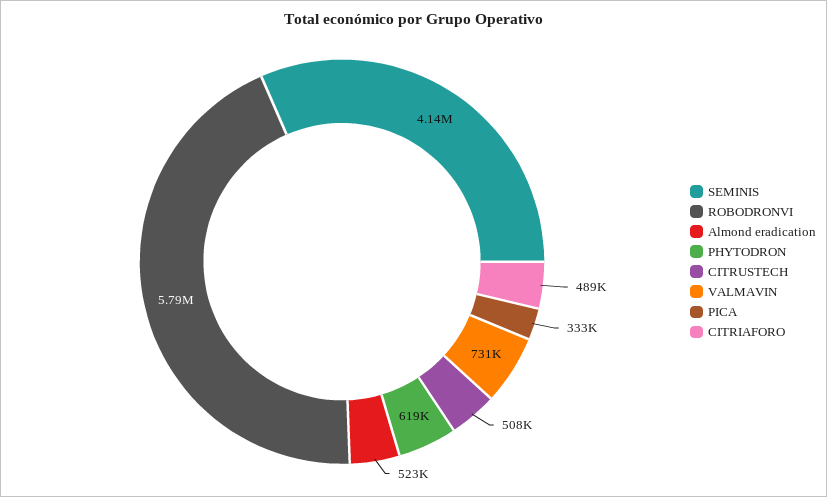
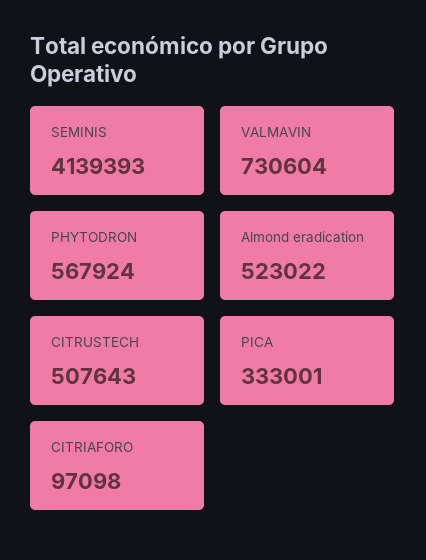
ROBODRONVI: 5790000 -> none
PHYTODRON: 619000 -> 567924
CITRIAFORO: 489000 -> 97098

